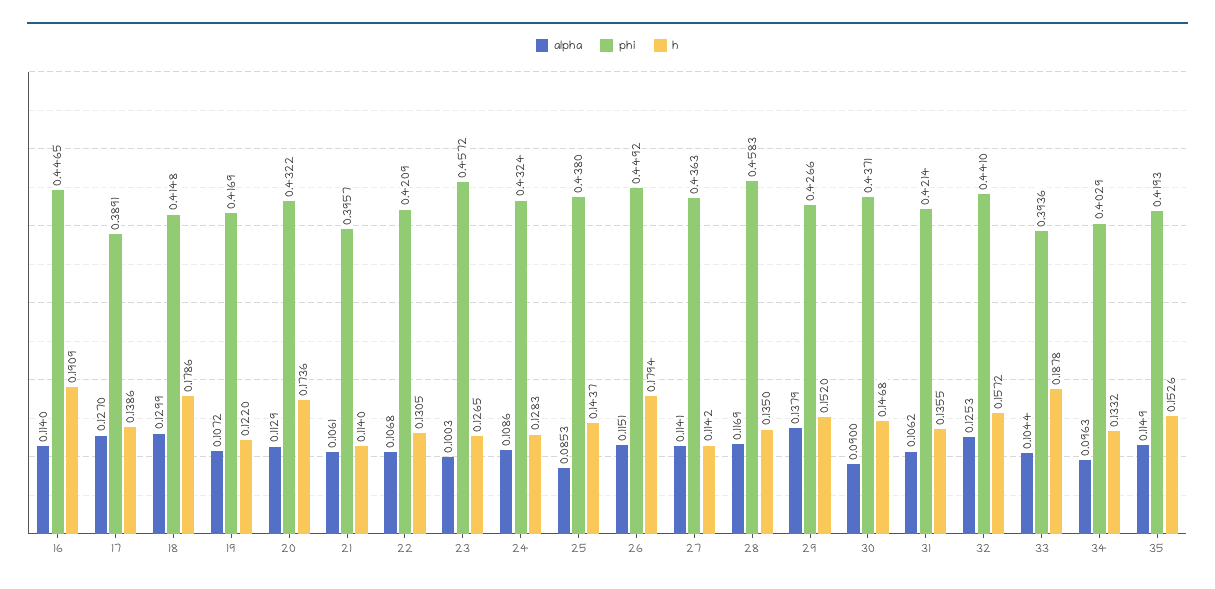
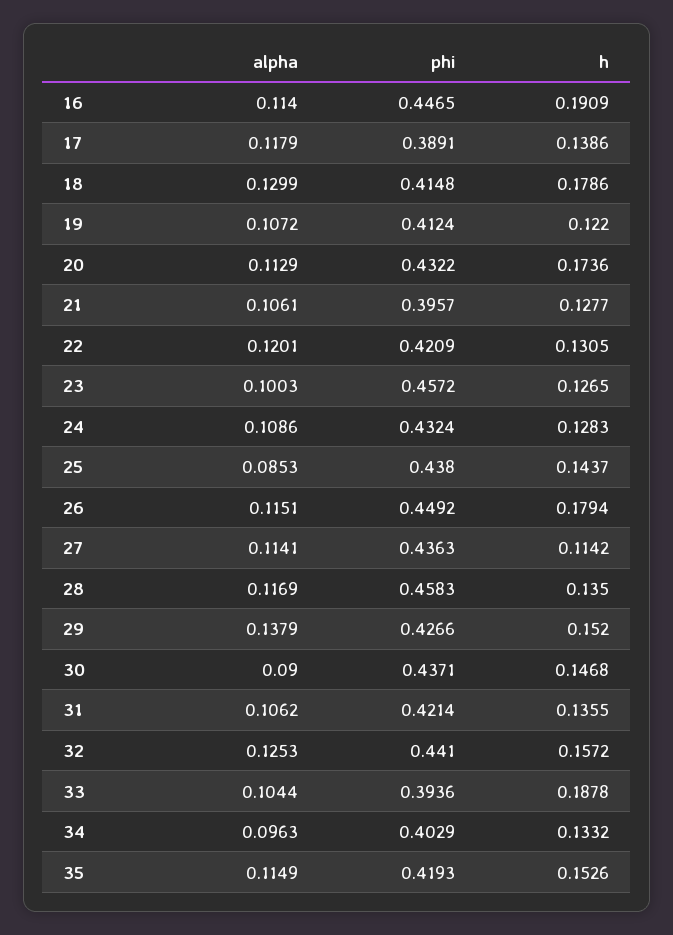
alpha, 17: 0.127 -> 0.1179
phi, 19: 0.4169 -> 0.4124
h, 21: 0.114 -> 0.1277
alpha, 22: 0.1068 -> 0.1201

